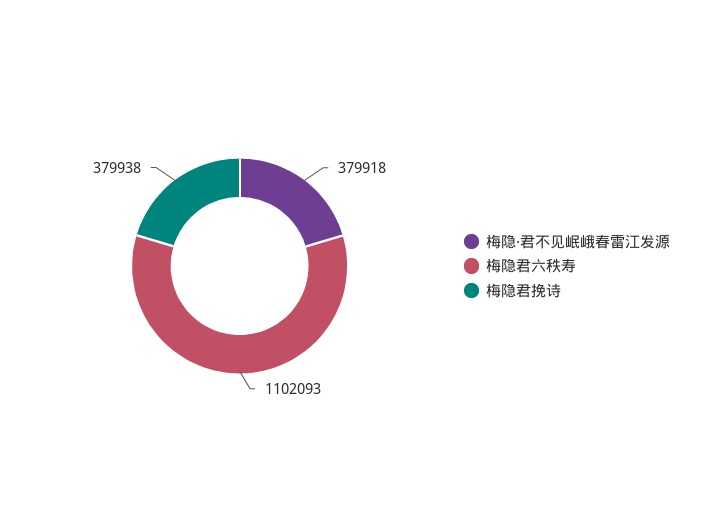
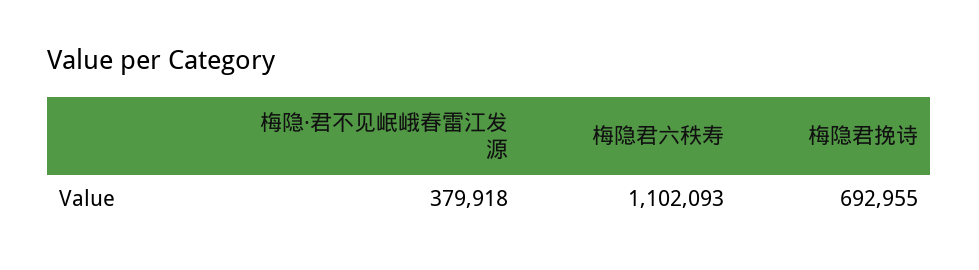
梅隐君挽诗: 379938 -> 692955

